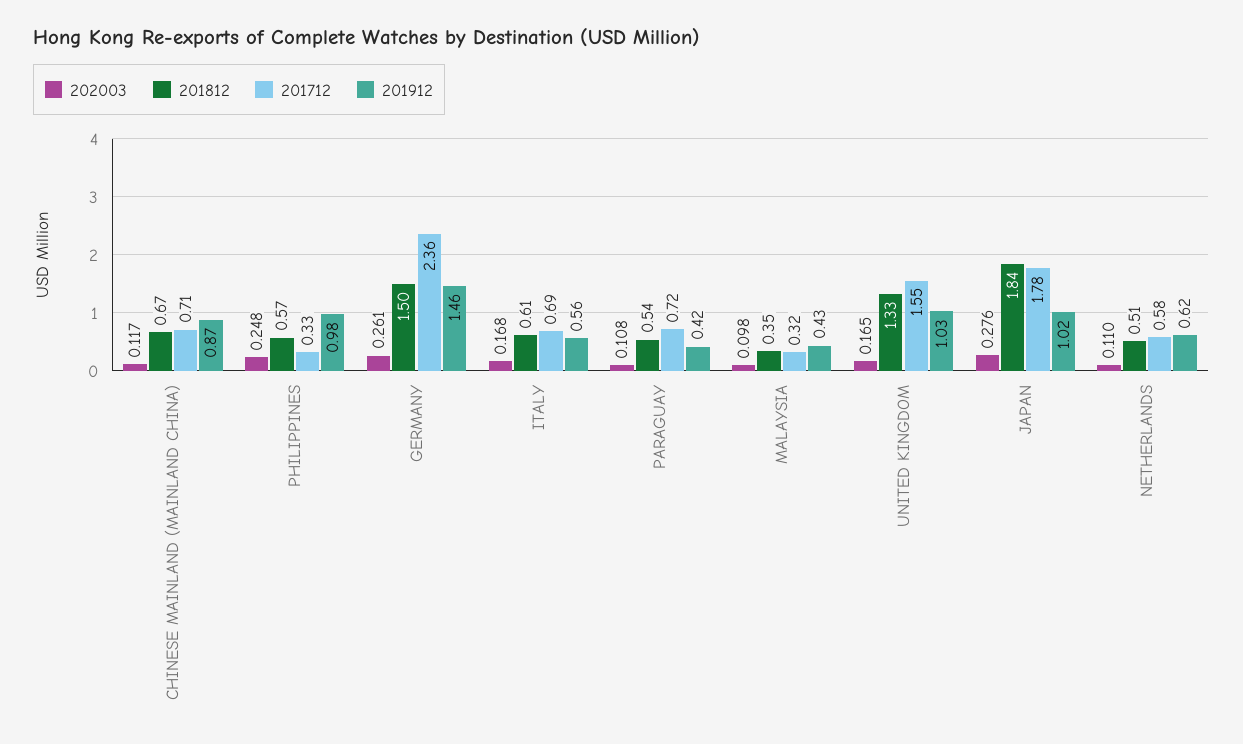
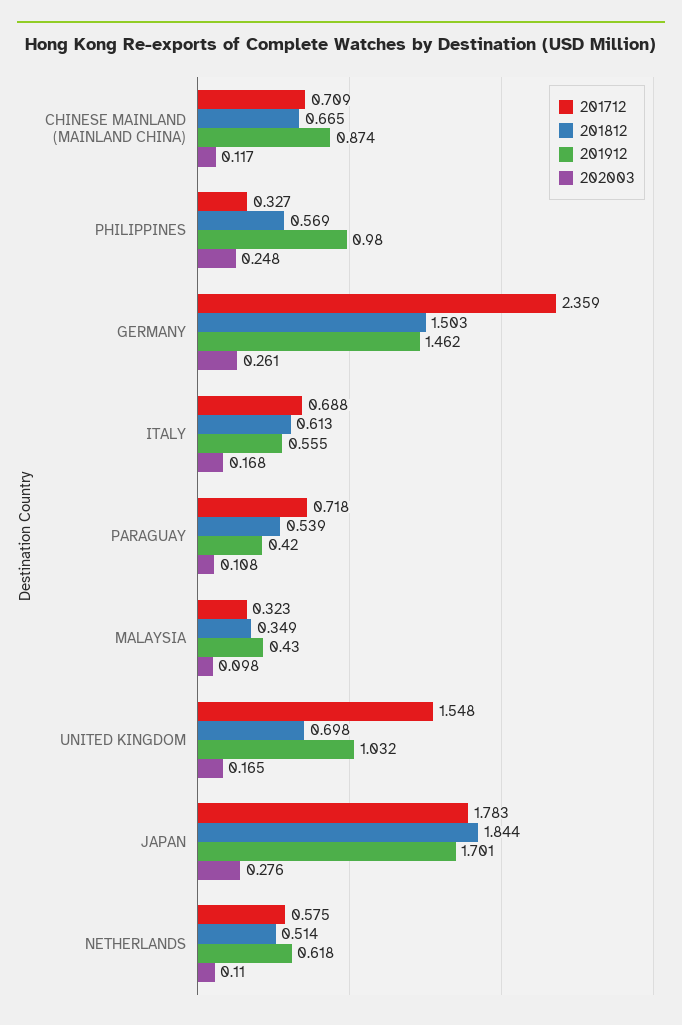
201812, UNITED KINGDOM: 1.33 -> 0.698
201912, JAPAN: 1.02 -> 1.701

